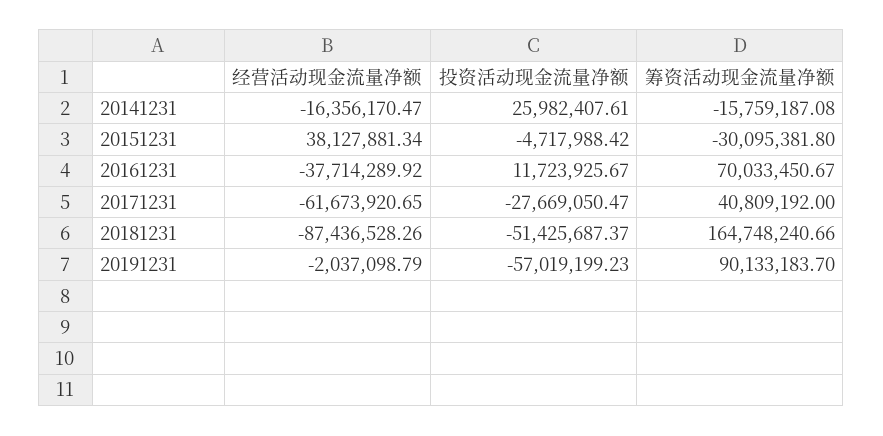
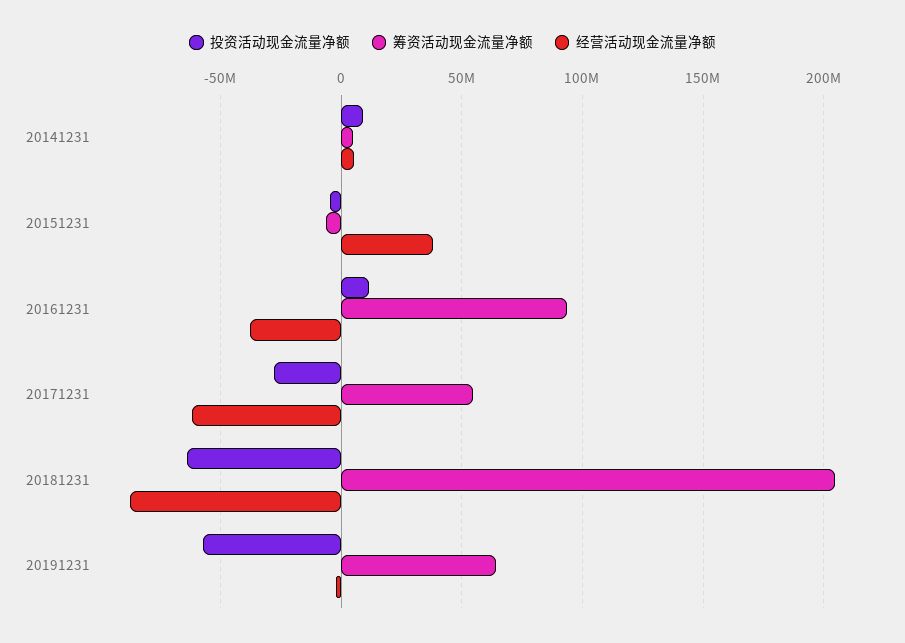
经营活动现金流量净额, 20141231: -16356170.47 -> 5000000
投资活动现金流量净额, 20141231: 25982407.61 -> 10000000
筹资活动现金流量净额, 20141231: -15759187.08 -> 5000000
筹资活动现金流量净额, 20151231: -30095381.8 -> -5000000
筹资活动现金流量净额, 20161231: 70033450.67 -> 95000000
筹资活动现金流量净额, 20171231: 40809192 -> 55000000
投资活动现金流量净额, 20181231: -51425687.37 -> -65000000
筹资活动现金流量净额, 20181231: 164748240.66 -> 205000000
筹资活动现金流量净额, 20191231: 90133183.7 -> 65000000

